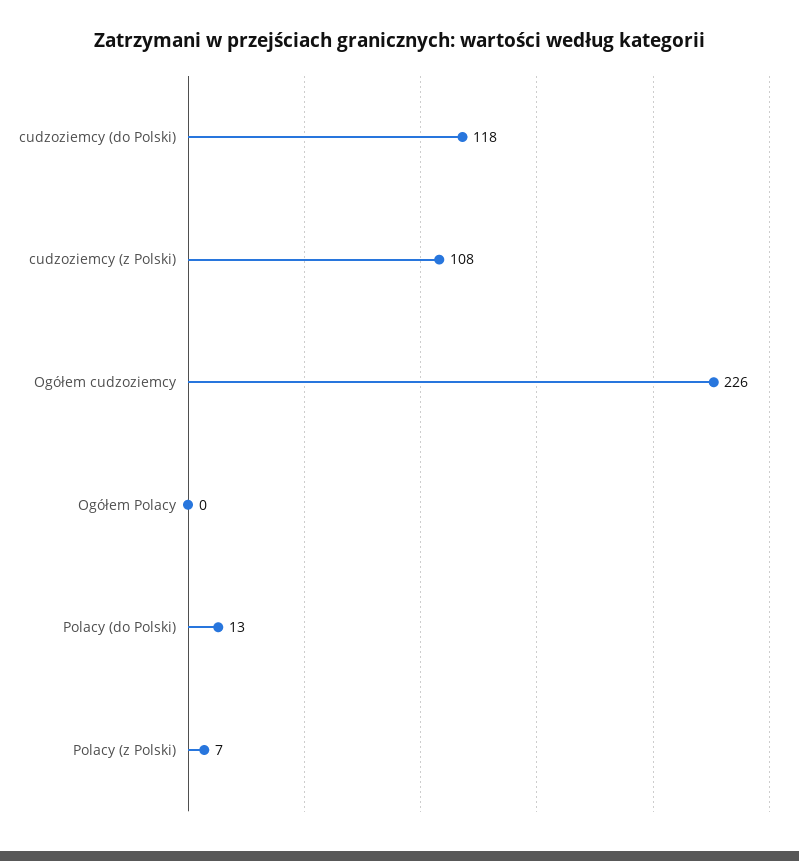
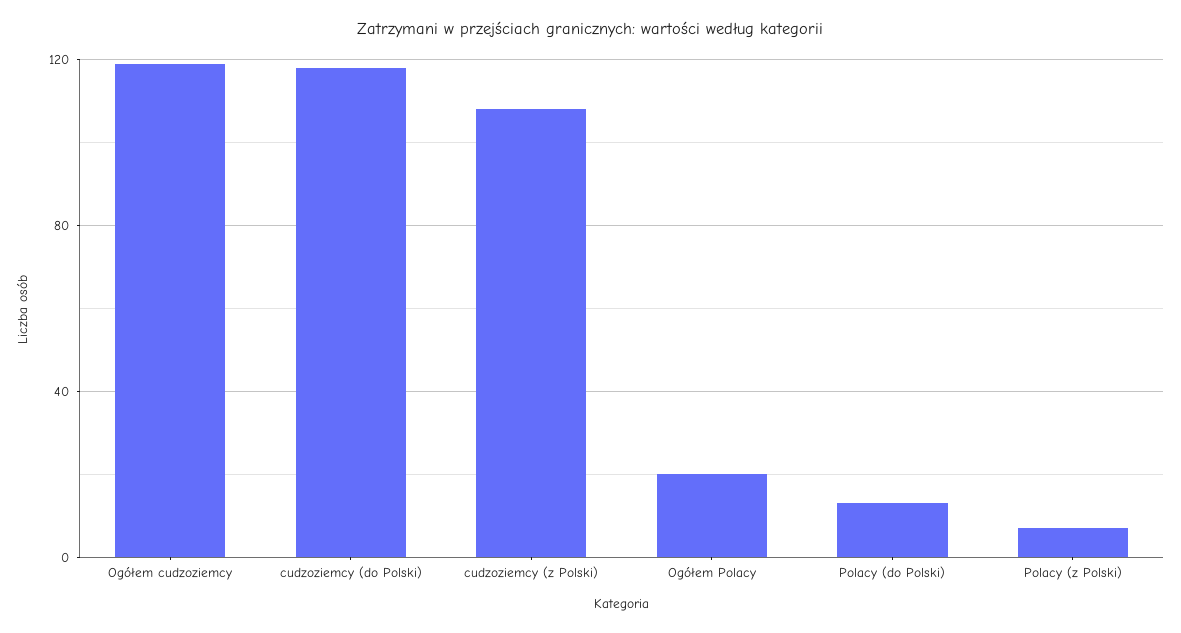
Ogółem cudzoziemcy: 226 -> 120
Ogółem Polacy: 0 -> 20

